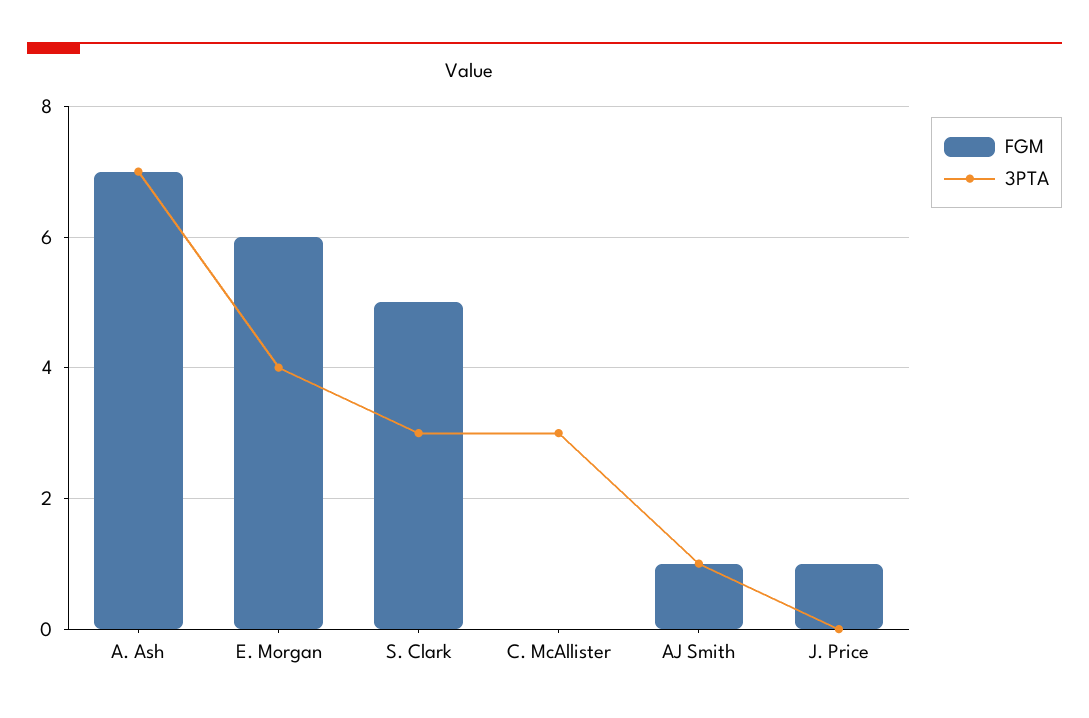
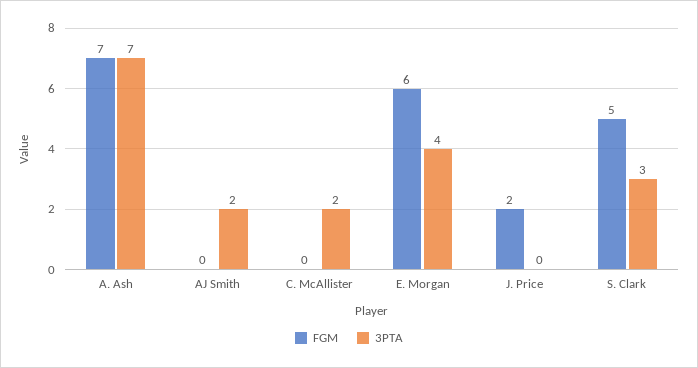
3PTA, C. McAllister: 3 -> 2
FGM, AJ Smith: 1 -> 0
3PTA, AJ Smith: 1 -> 2
FGM, J. Price: 1 -> 2

